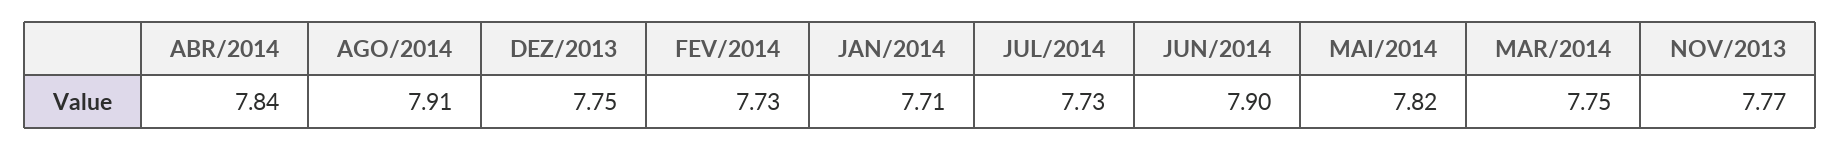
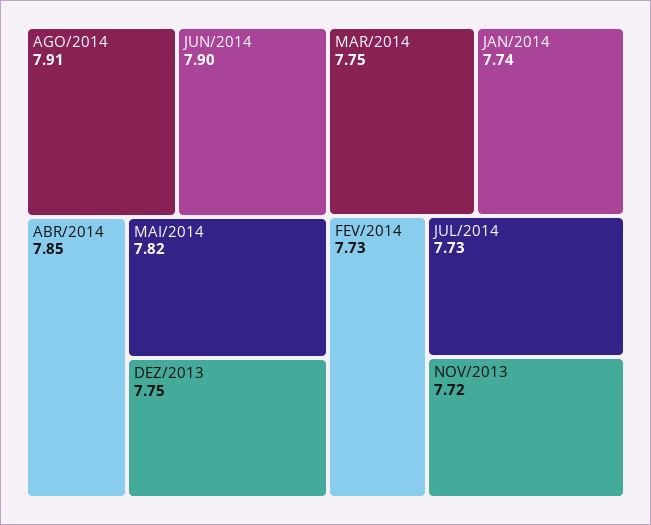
ABR/2014: 7.84 -> 7.85
JAN/2014: 7.71 -> 7.74
NOV/2013: 7.77 -> 7.72

